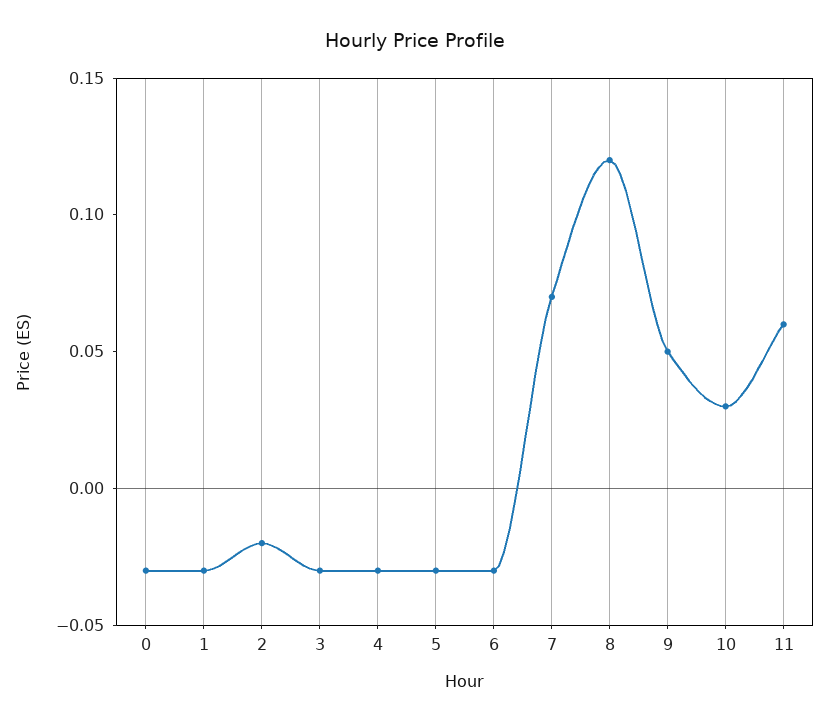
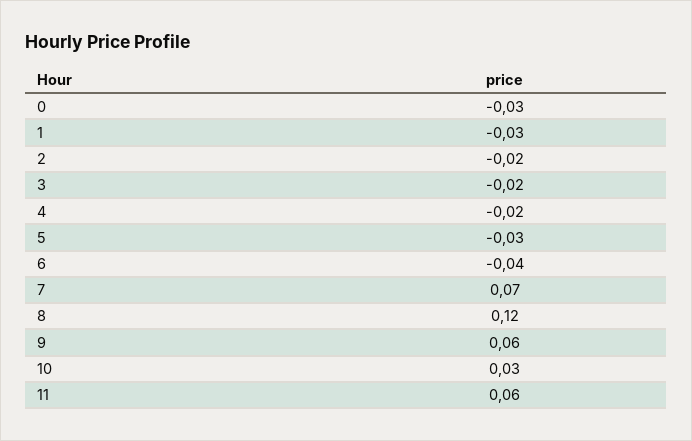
3: -0.03 -> -0.02
4: -0.03 -> -0.02
6: -0.03 -> -0.04
9: 0.05 -> 0.06

